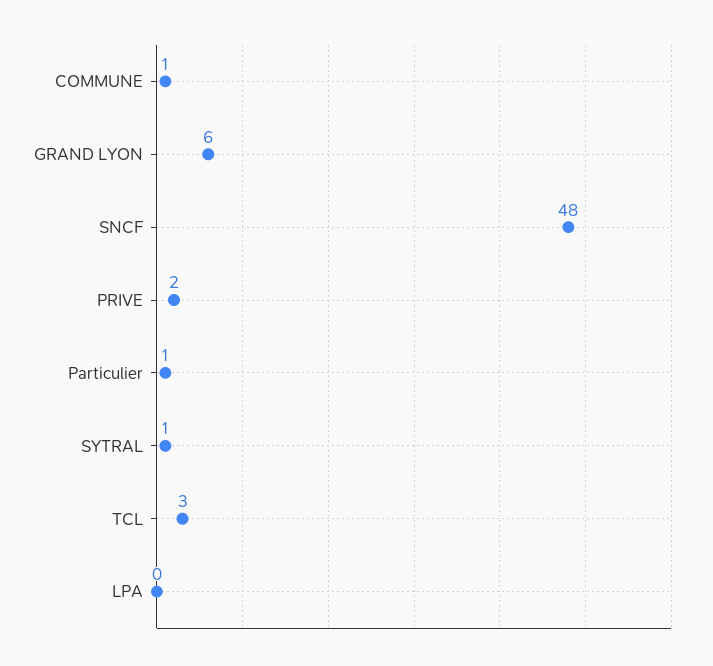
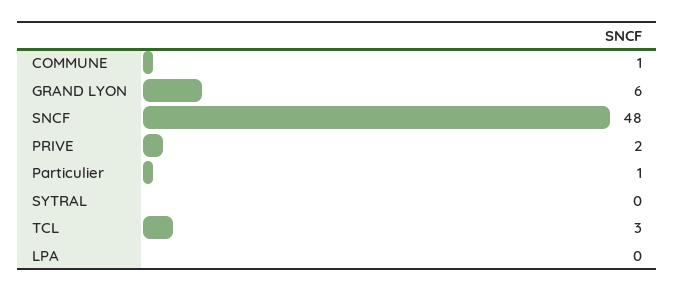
SYTRAL: 1 -> 0

